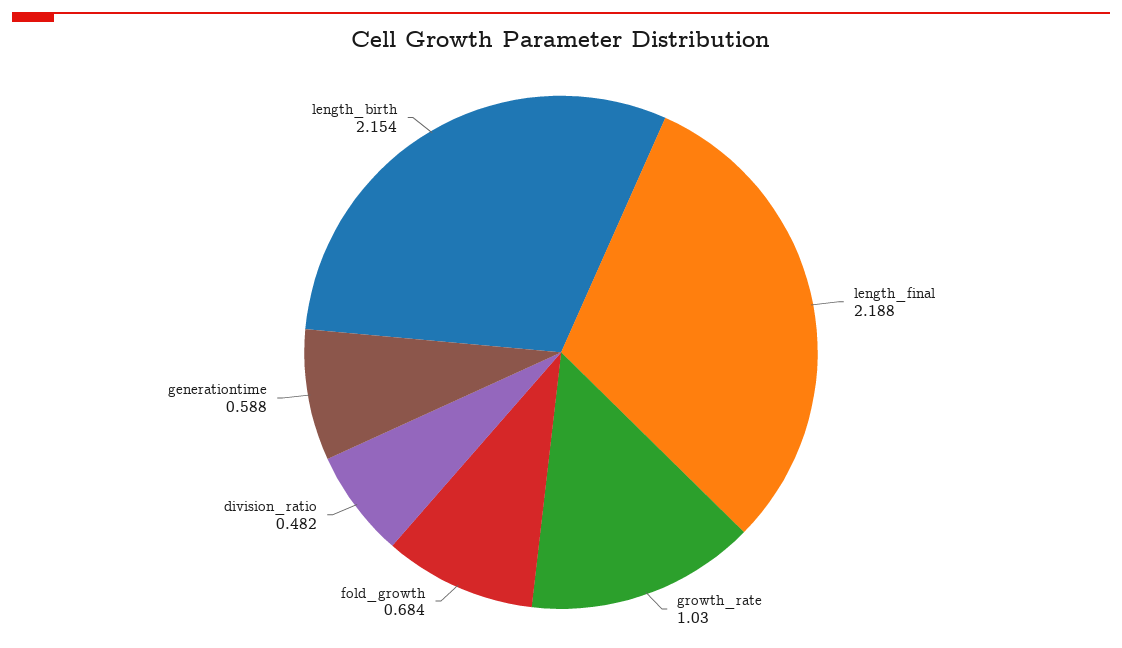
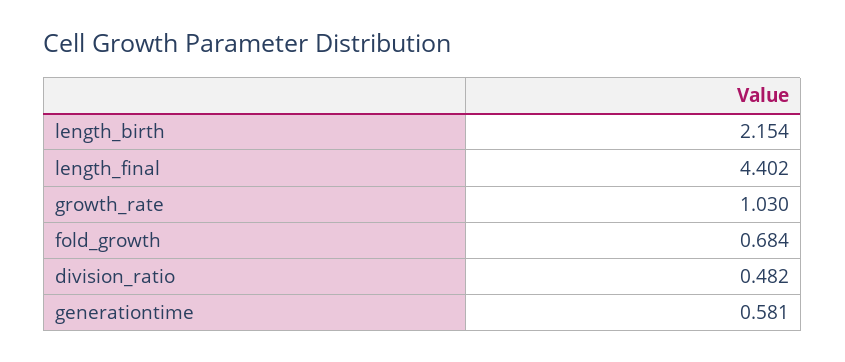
length_final: 2.188 -> 4.402
generationtime: 0.588 -> 0.581

